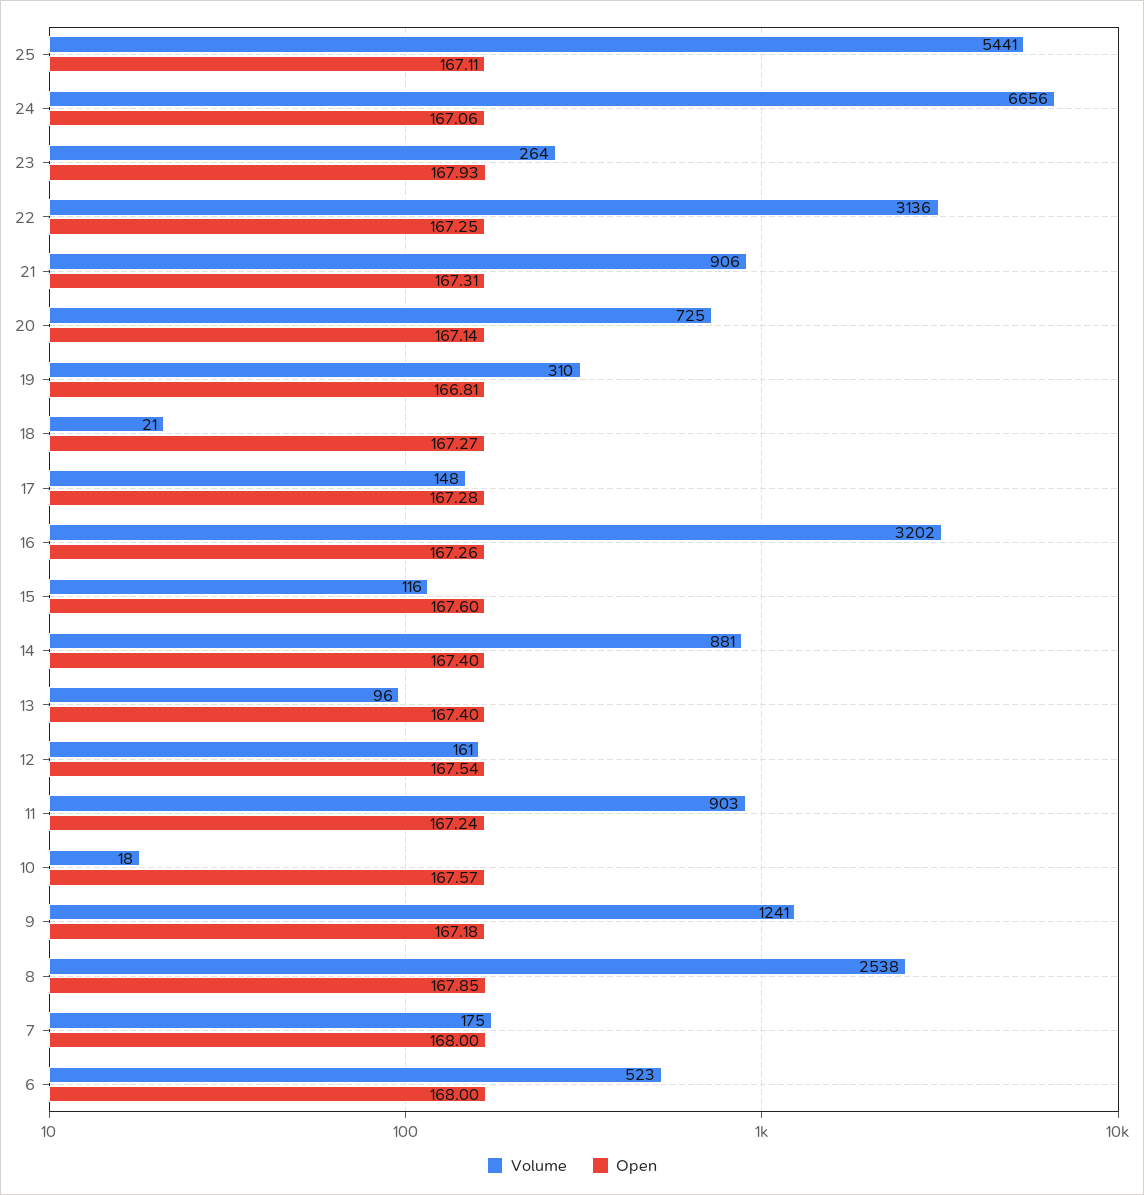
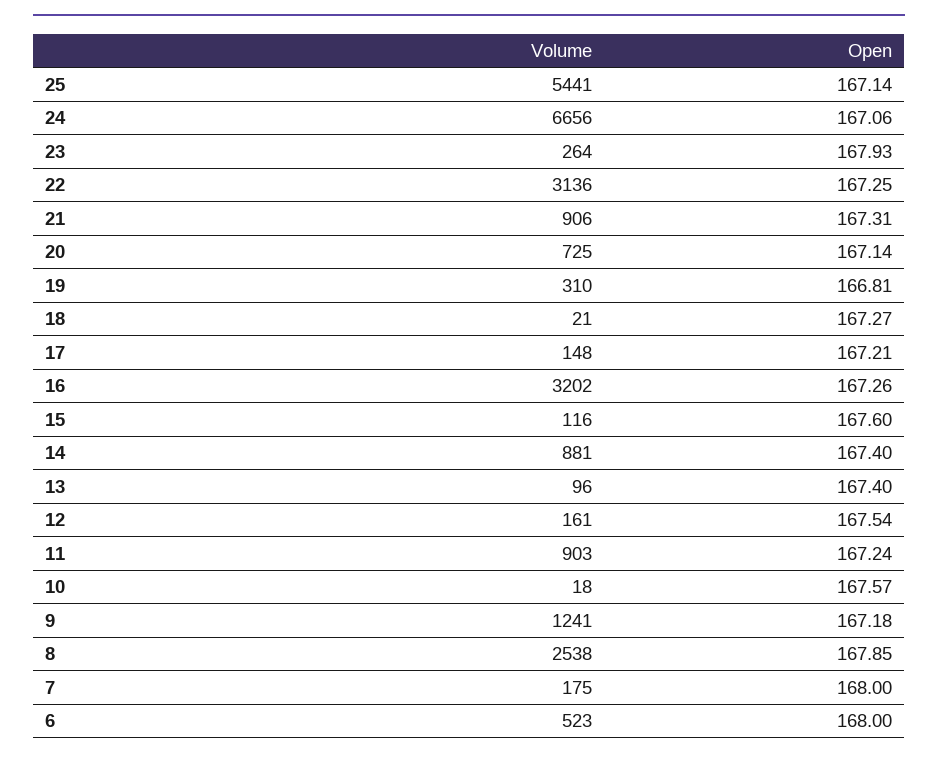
Open, 25: 167.11 -> 167.14
Open, 17: 167.28 -> 167.21

